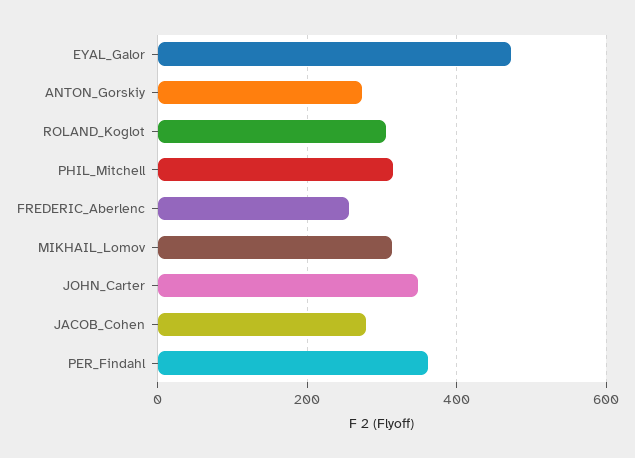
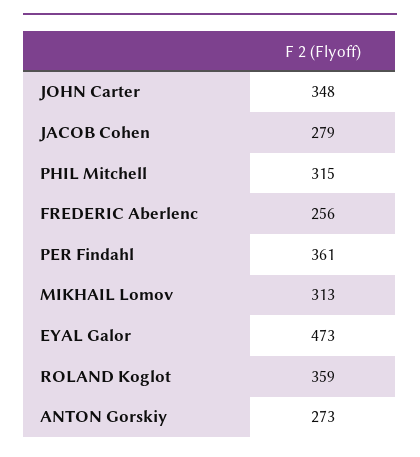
ROLAND_Koglot: 300 -> 359

